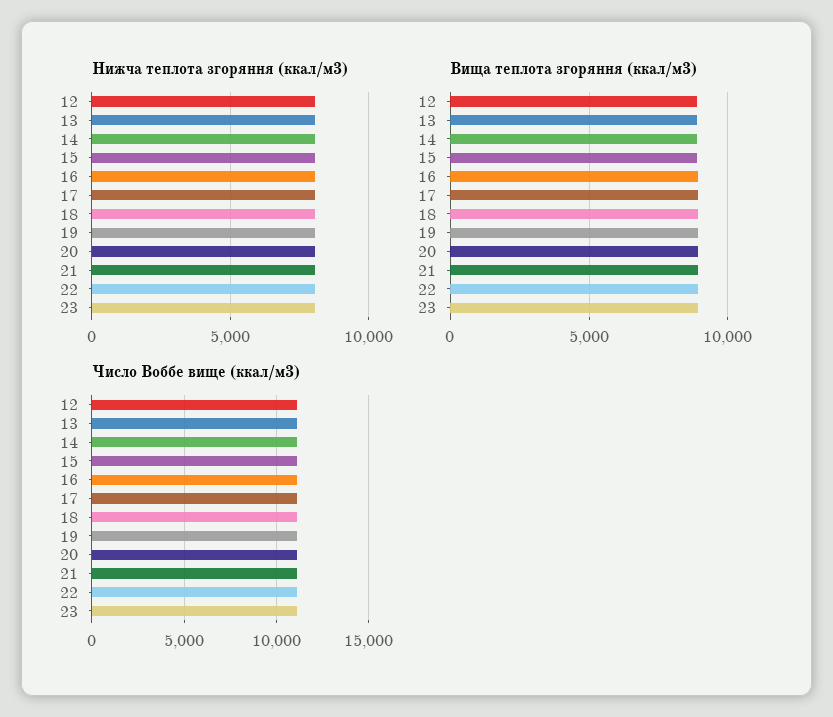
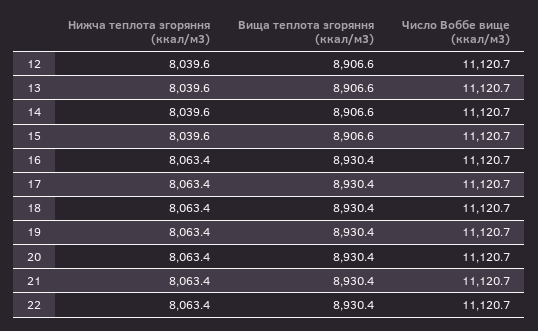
Нижча теплота згоряння (ккал/м3), 23: 8000 -> none
Вища теплота згоряння (ккал/м3), 23: 9000 -> none
Число Воббе вище (ккал/м3), 23: 11000 -> none

